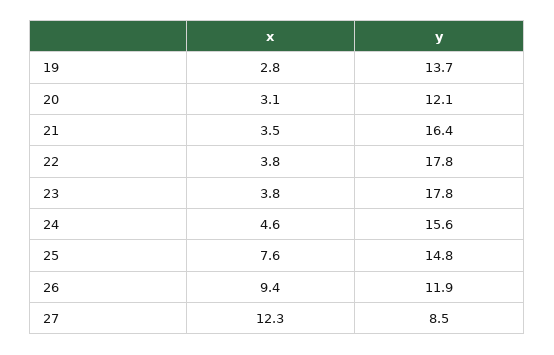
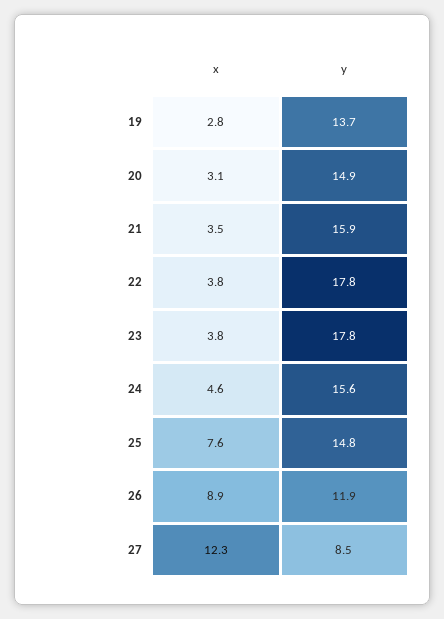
y, 20: 12.1 -> 14.9
y, 21: 16.4 -> 15.9
x, 26: 9.4 -> 8.9

